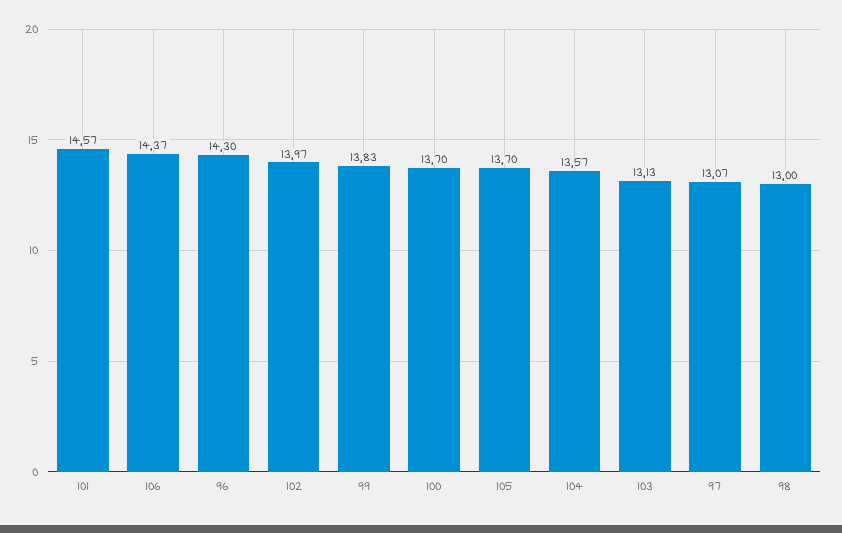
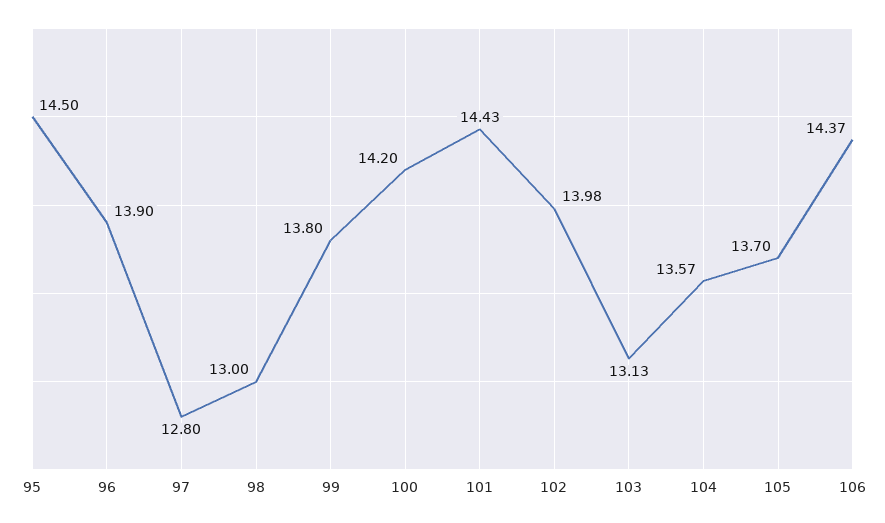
101: 14.57 -> 14.43
96: 14.3 -> 13.9
102: 13.97 -> 13.98
99: 13.83 -> 13.8
100: 13.7 -> 14.2
97: 13.07 -> 12.8
95: none -> 14.5

